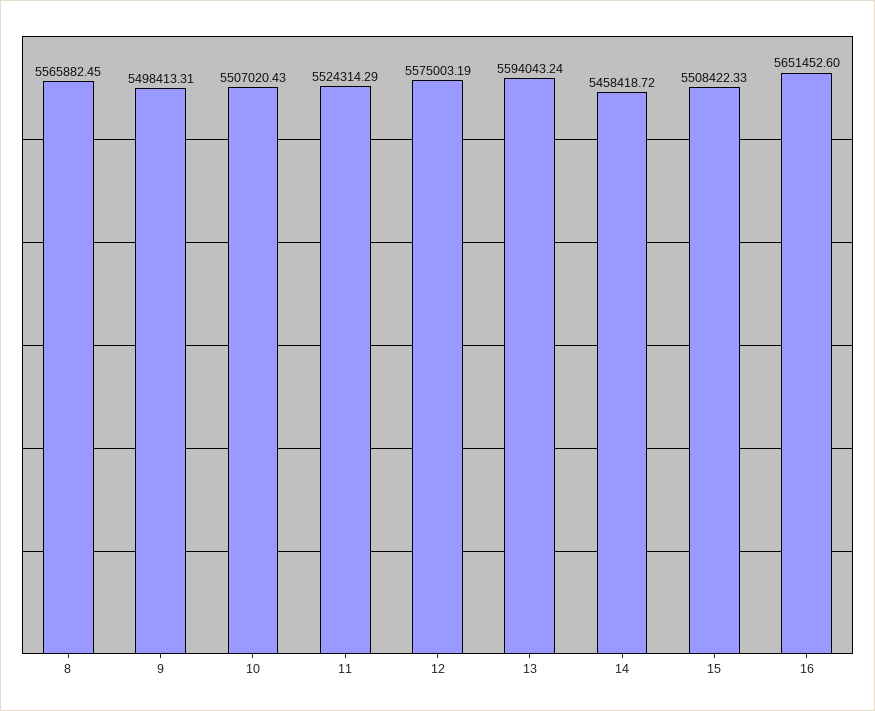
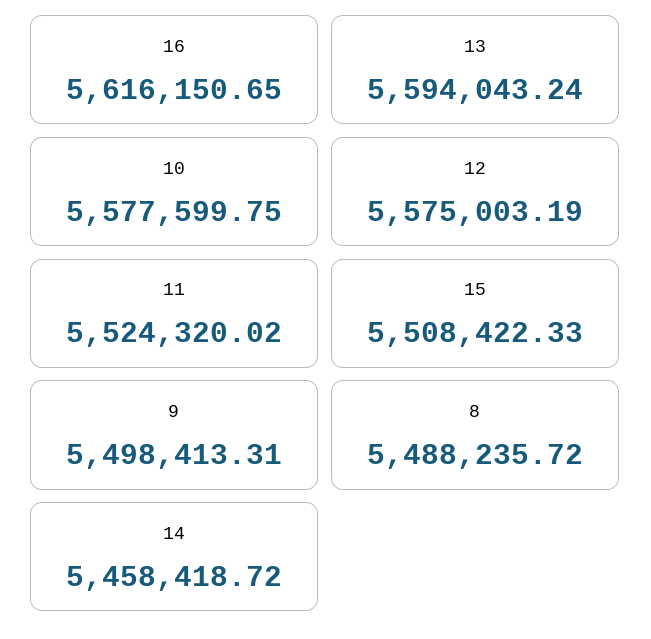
8: 5565882.45 -> 5488235.72
10: 5507020.43 -> 5577599.75
11: 5524314.29 -> 5524320.02
16: 5651452.6 -> 5616150.65

